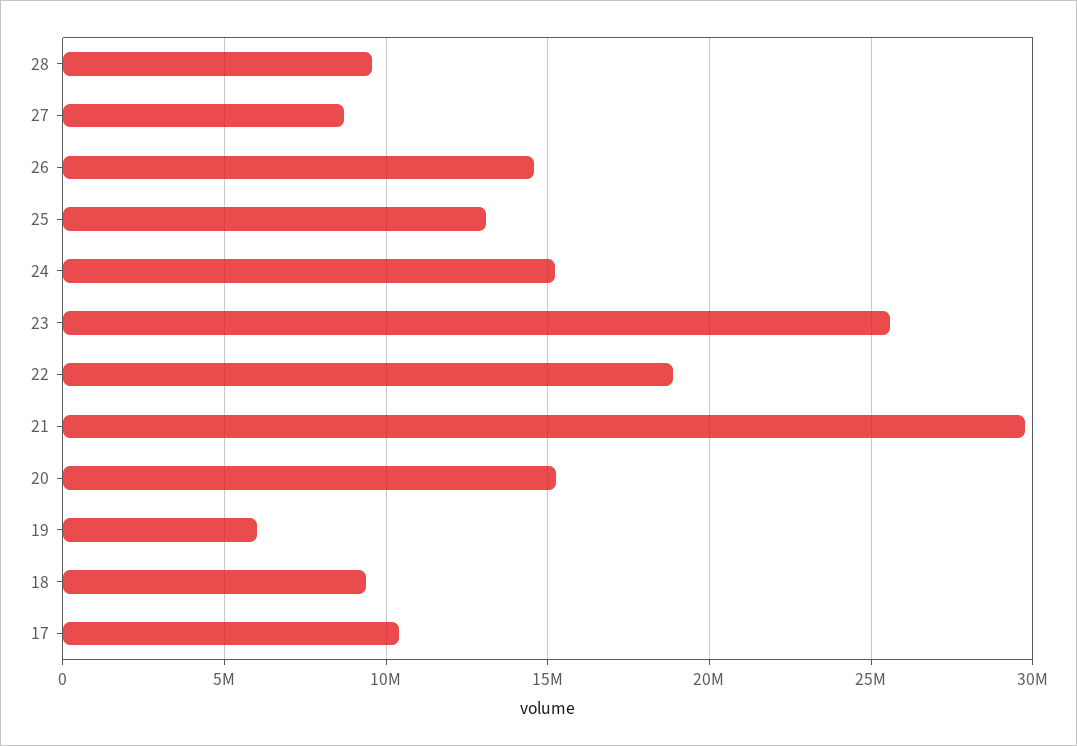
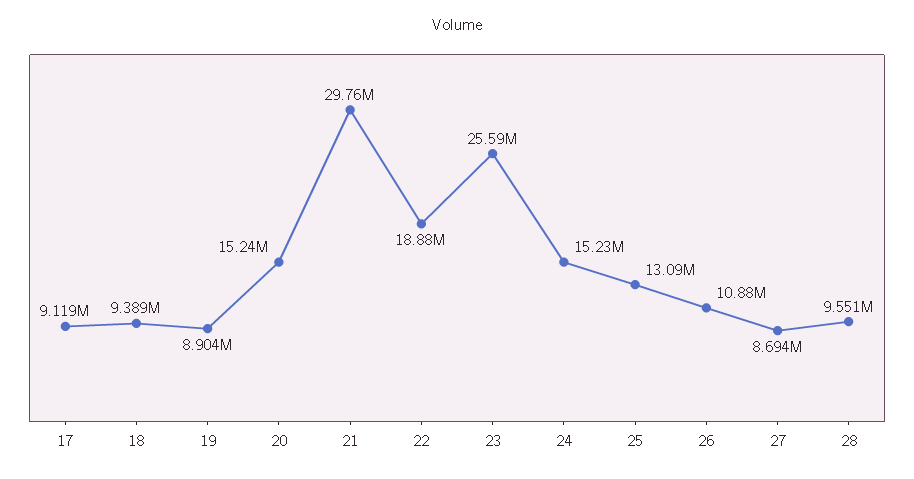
26: 14500000 -> 10880000
19: 6000000 -> 8904000
17: 10500000 -> 9119000

